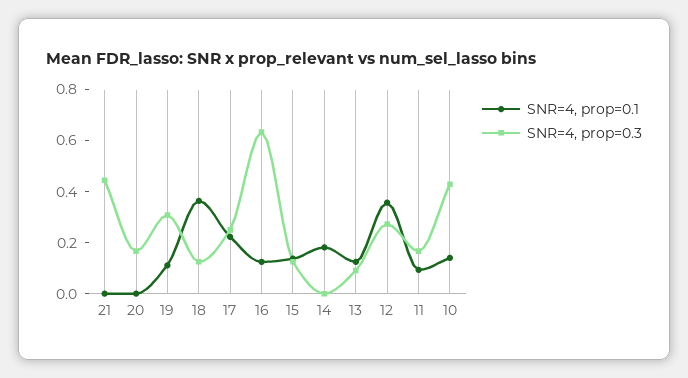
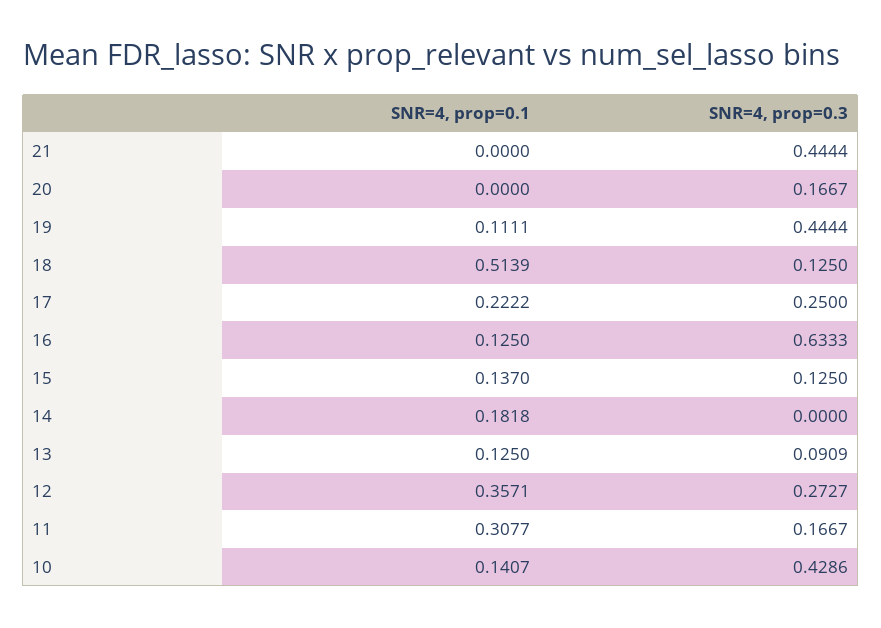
SNR=4, prop=0.3, 19: 0.3 -> 0.4444
SNR=4, prop=0.1, 18: 0.35 -> 0.5139
SNR=4, prop=0.1, 11: 0.1 -> 0.3077

